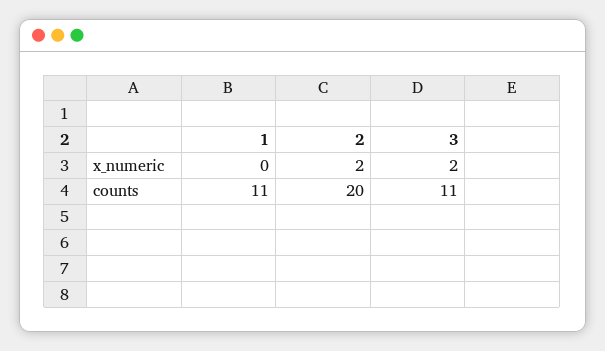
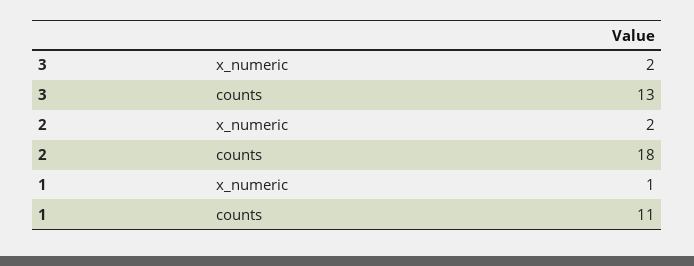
1, x_numeric: 0 -> 1
2, counts: 20 -> 18
3, counts: 11 -> 13

